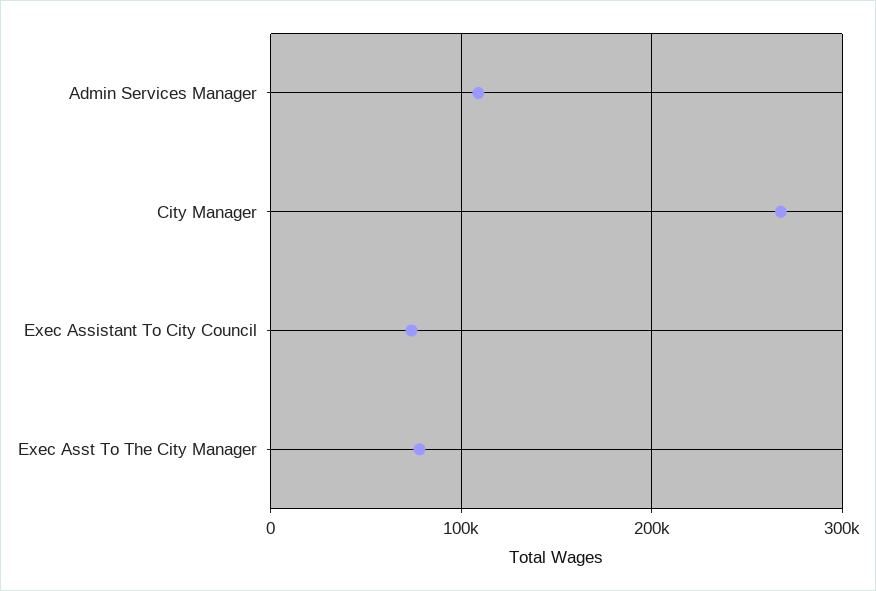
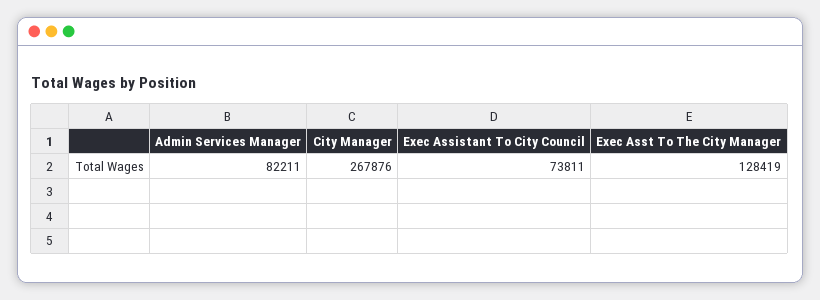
Admin Services Manager: 110000 -> 82211
Exec Asst To The City Manager: 80000 -> 128419

